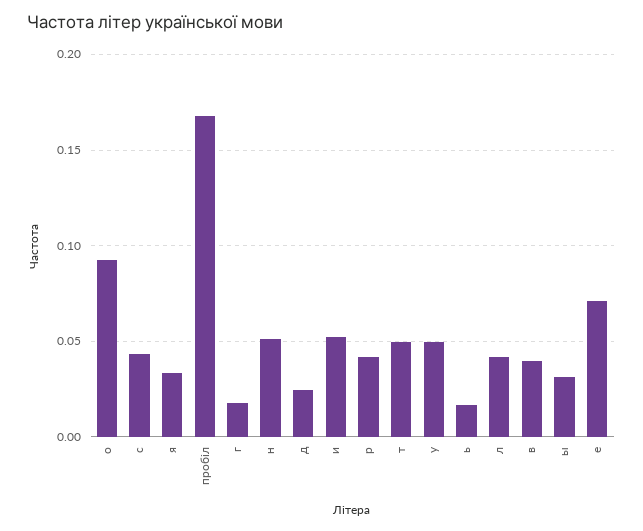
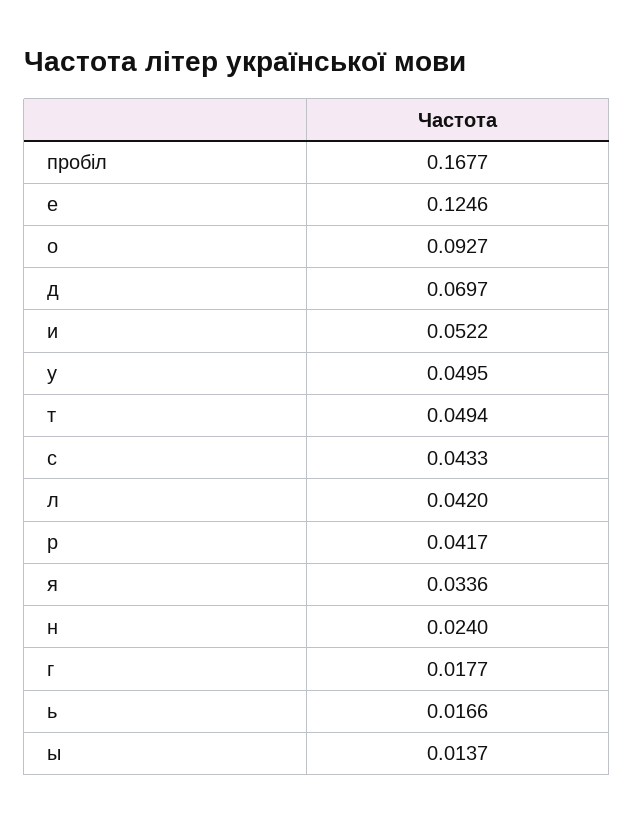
н: 0.05 -> 0.024
д: 0.025 -> 0.0697
в: 0.04 -> none
ы: 0.03 -> 0.0137
е: 0.07 -> 0.1246

